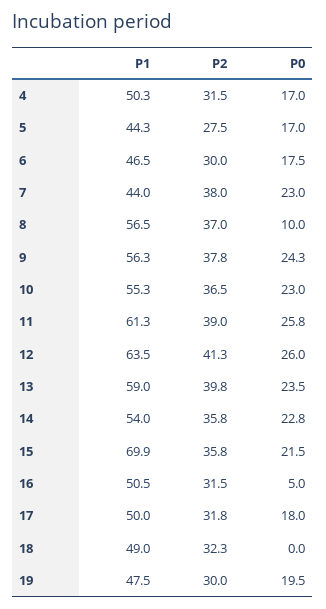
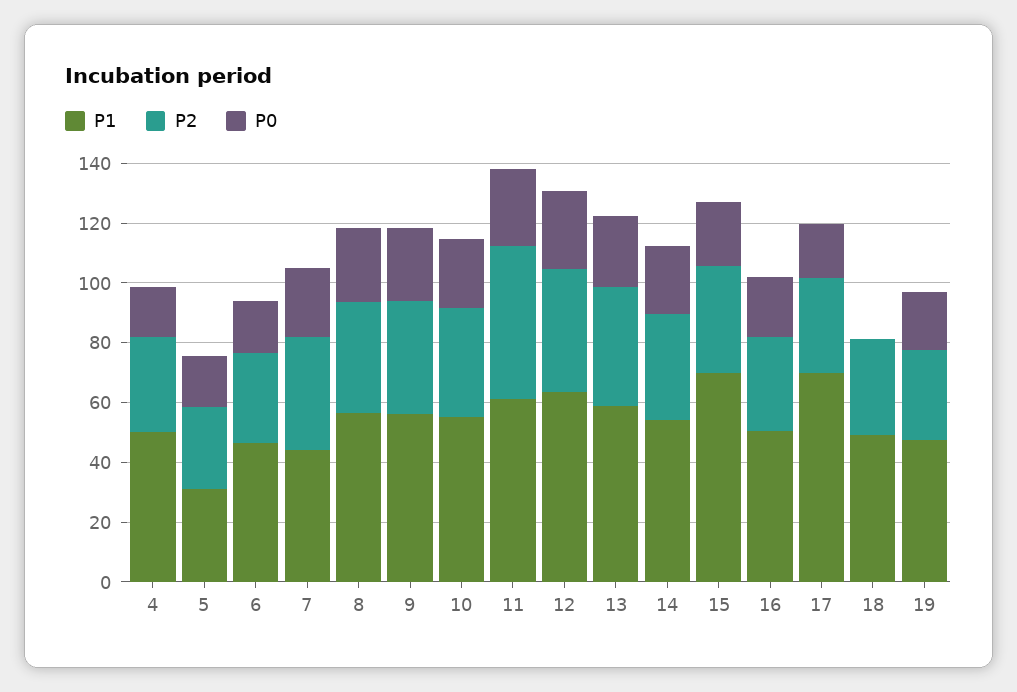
P1, 5: 44.3 -> 30
P0, 8: 10 -> 25
P2, 11: 39 -> 50
P0, 16: 5 -> 20
P1, 17: 50 -> 70

